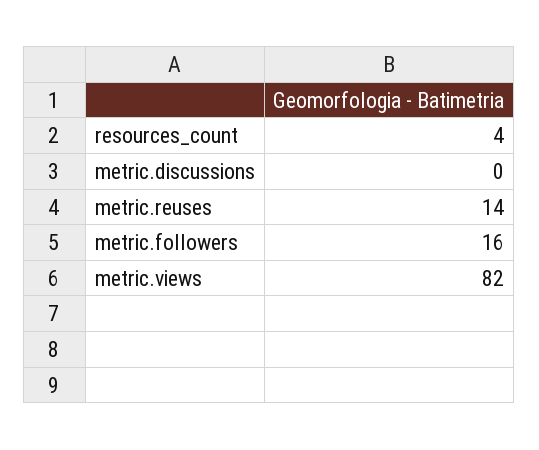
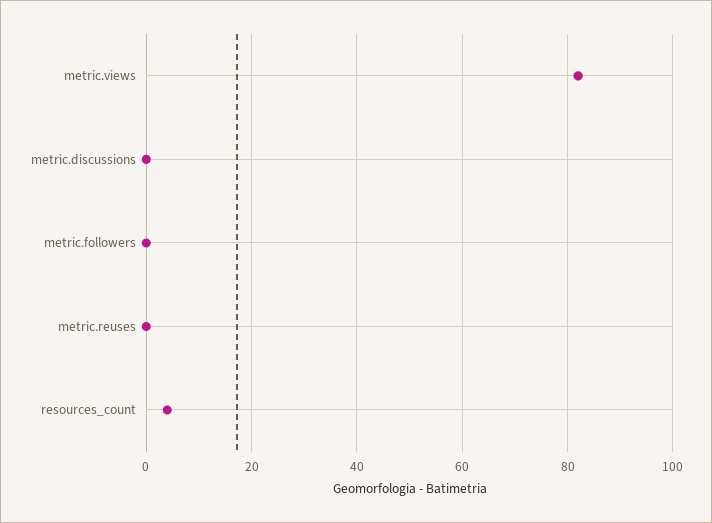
metric.reuses: 14 -> 0
metric.followers: 16 -> 0

